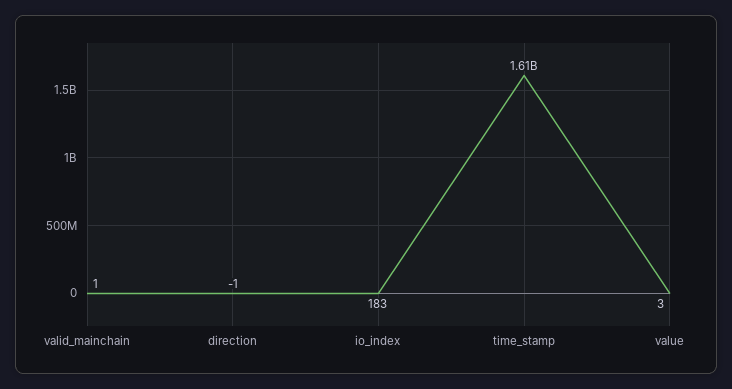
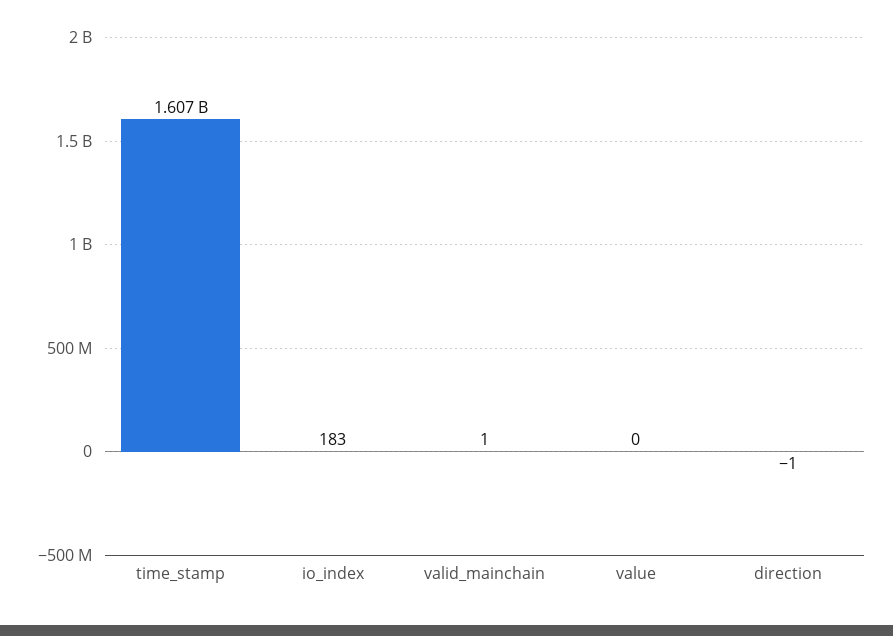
value: 3 -> 0

